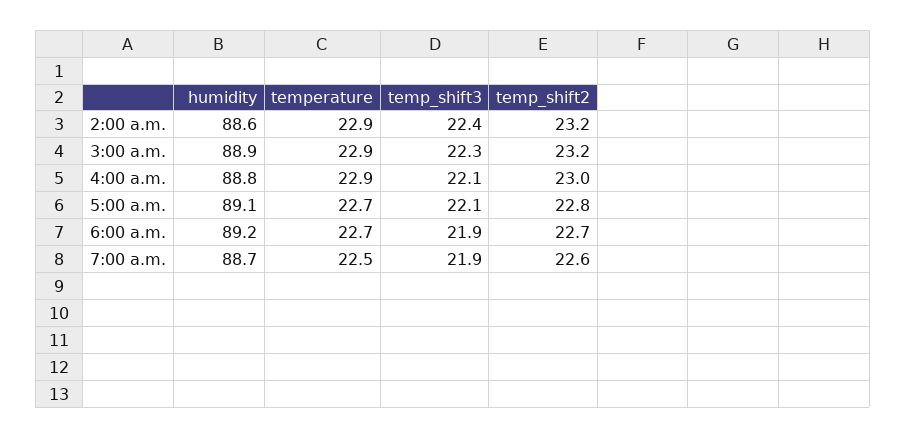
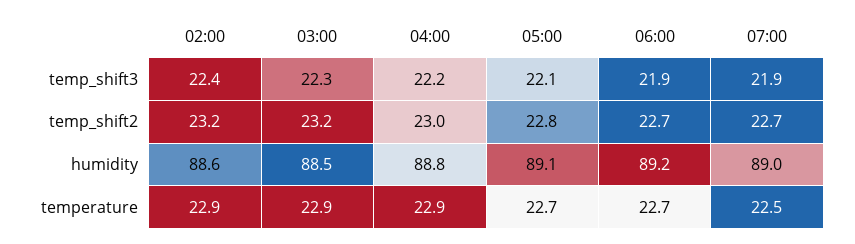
humidity, 3:00 a.m.: 88.9 -> 88.5
temp_shift3, 4:00 a.m.: 22.1 -> 22.2
humidity, 7:00 a.m.: 88.7 -> 89
temp_shift2, 7:00 a.m.: 22.6 -> 22.7

